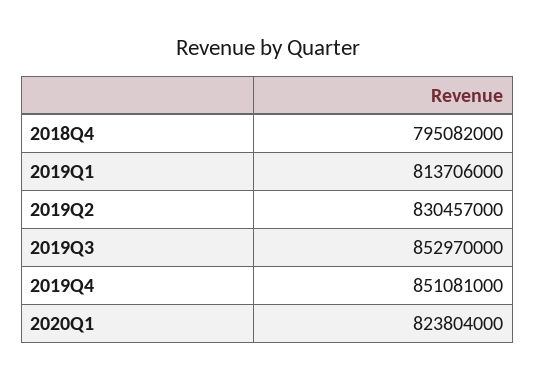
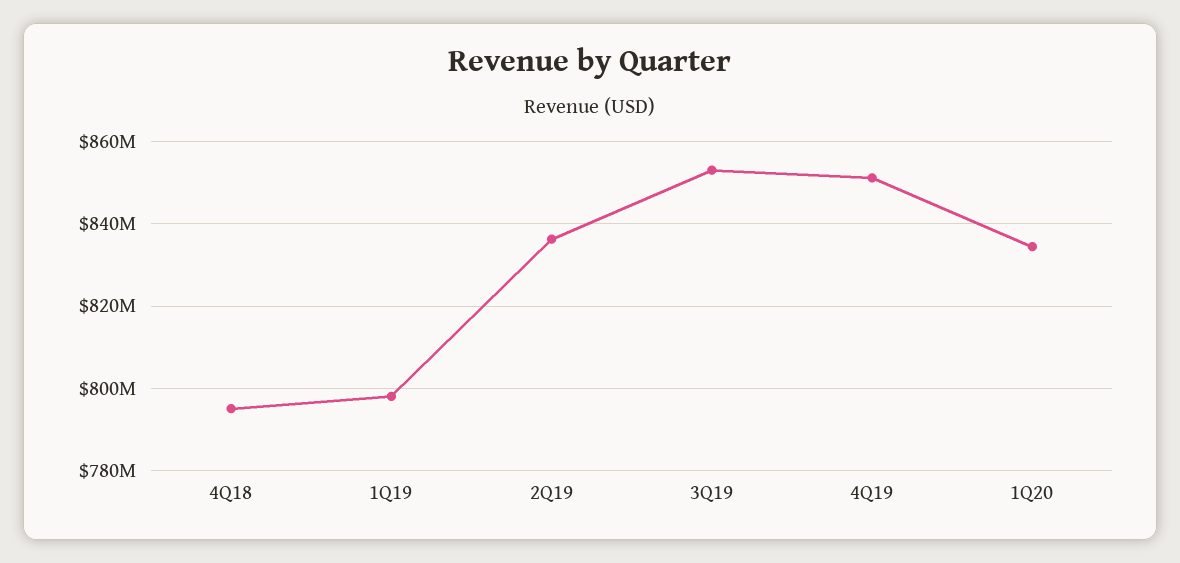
2019Q1: 813706000 -> 798000000
2019Q2: 830457000 -> 836000000
2020Q1: 823804000 -> 834000000

